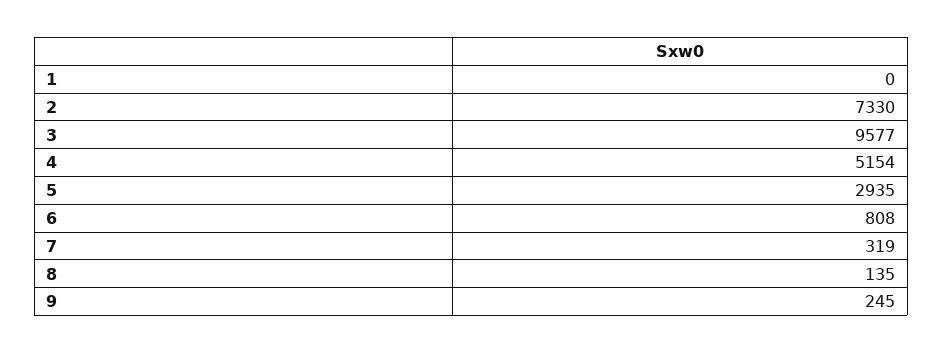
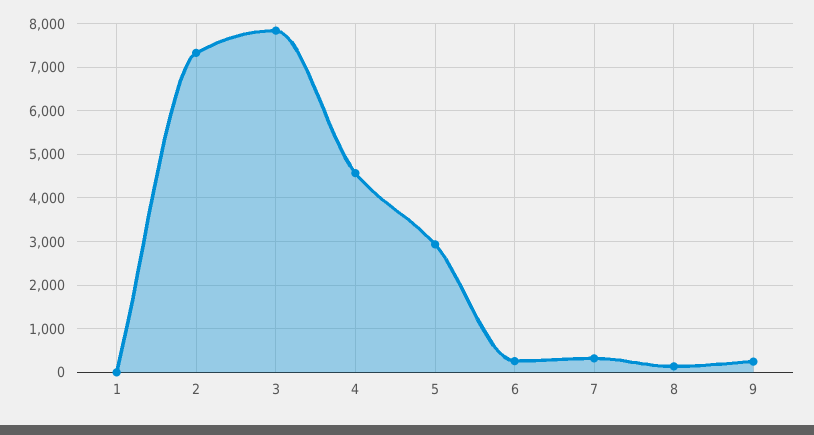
3: 9577 -> 7800
4: 5154 -> 4600
6: 808 -> 200

